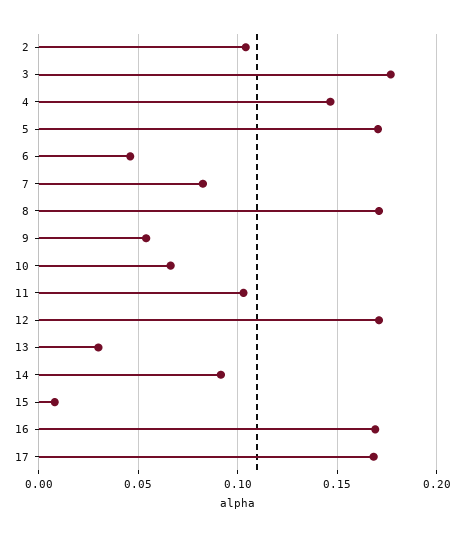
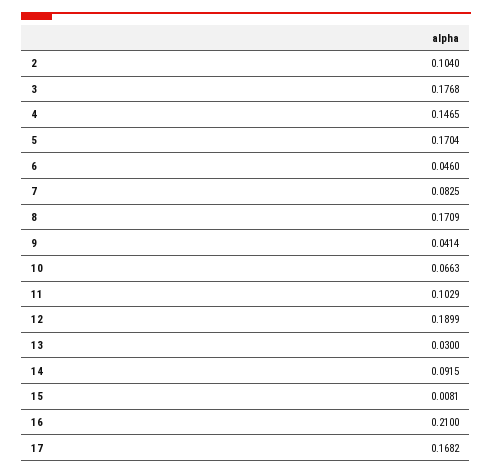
9: 0.055 -> 0.0414
12: 0.17 -> 0.1899
16: 0.17 -> 0.21

